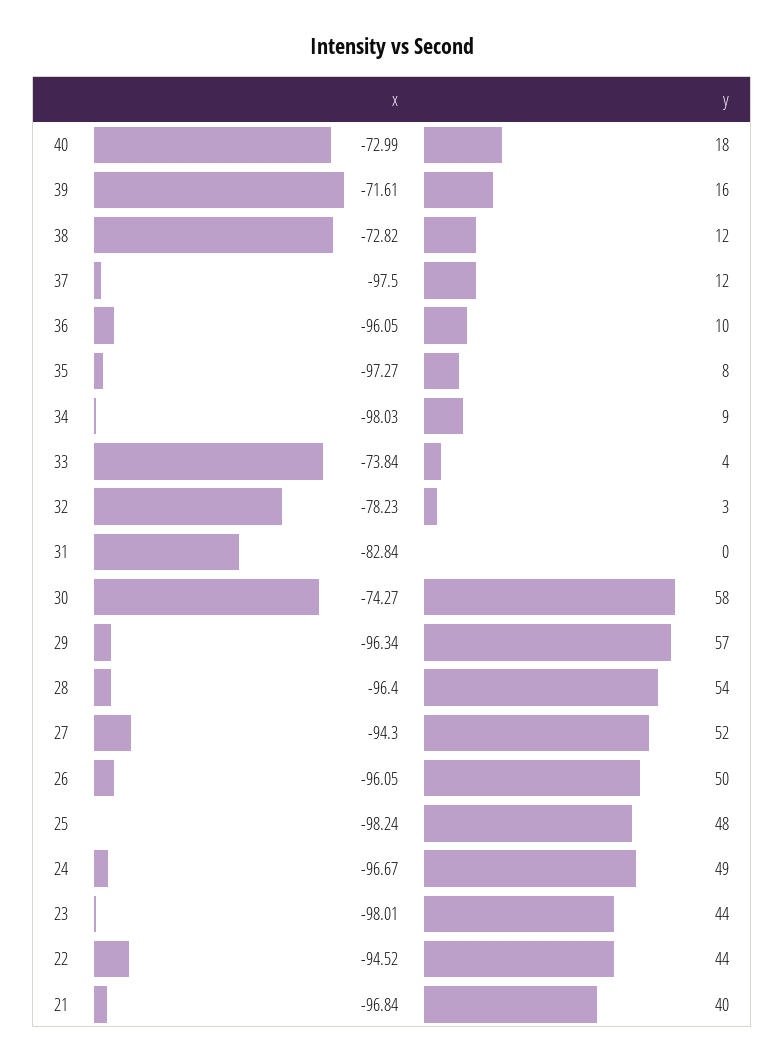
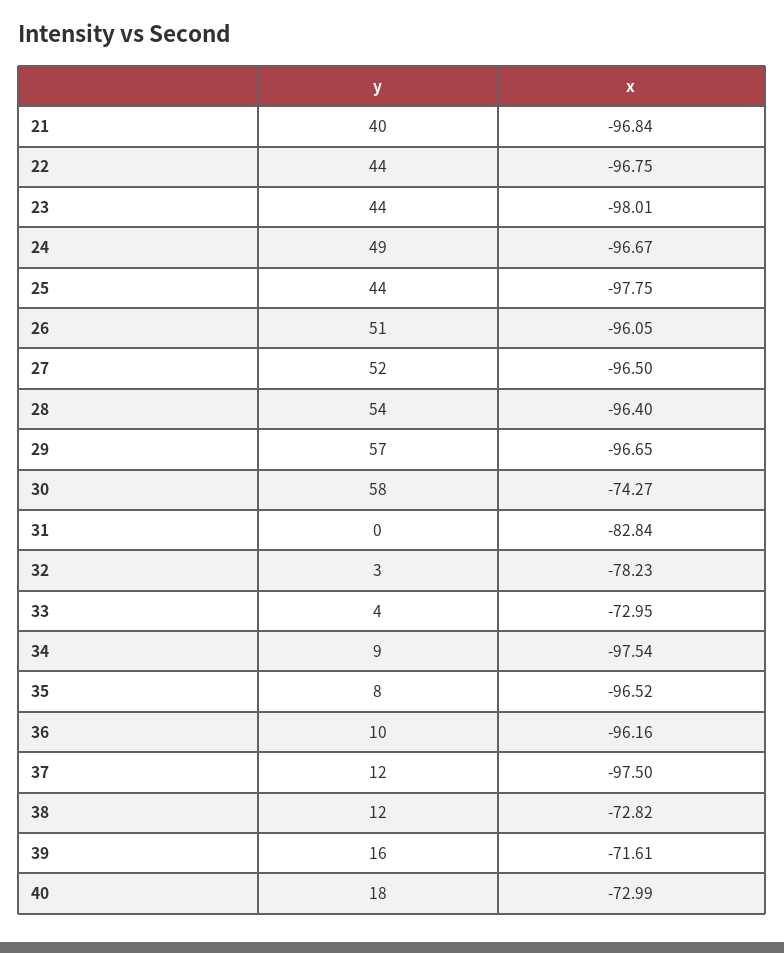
x, 36: -96.05 -> -96.16
x, 35: -97.27 -> -96.52
x, 34: -98.03 -> -97.54
x, 33: -73.84 -> -72.95
x, 29: -96.34 -> -96.65
x, 27: -94.3 -> -96.5
y, 26: 50 -> 51
x, 25: -98.24 -> -97.75
y, 25: 48 -> 44
x, 22: -94.52 -> -96.75

